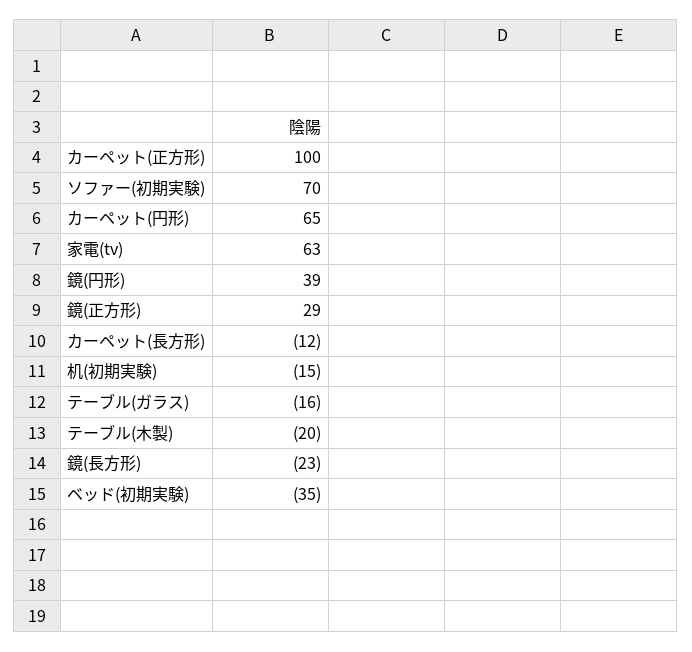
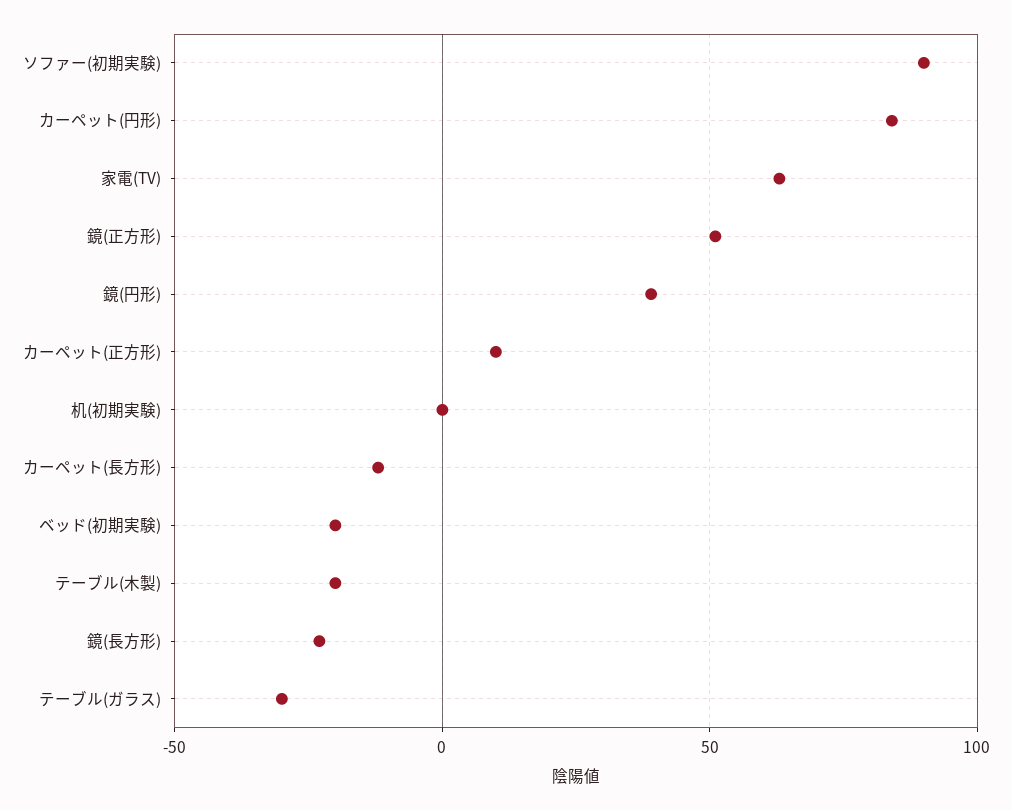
カーペット(正方形): 100 -> 10
ソファー(初期実験): 70 -> 90
カーペット(円形): 65 -> 85
鏡(正方形): 29 -> 50
机(初期実験): -15 -> 0
テーブル(ガラス): -16 -> -30
ベッド(初期実験): -35 -> -20

